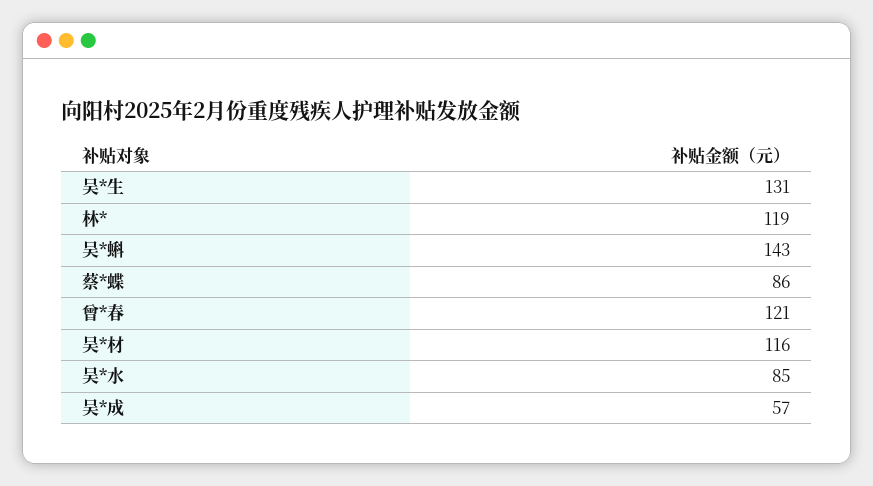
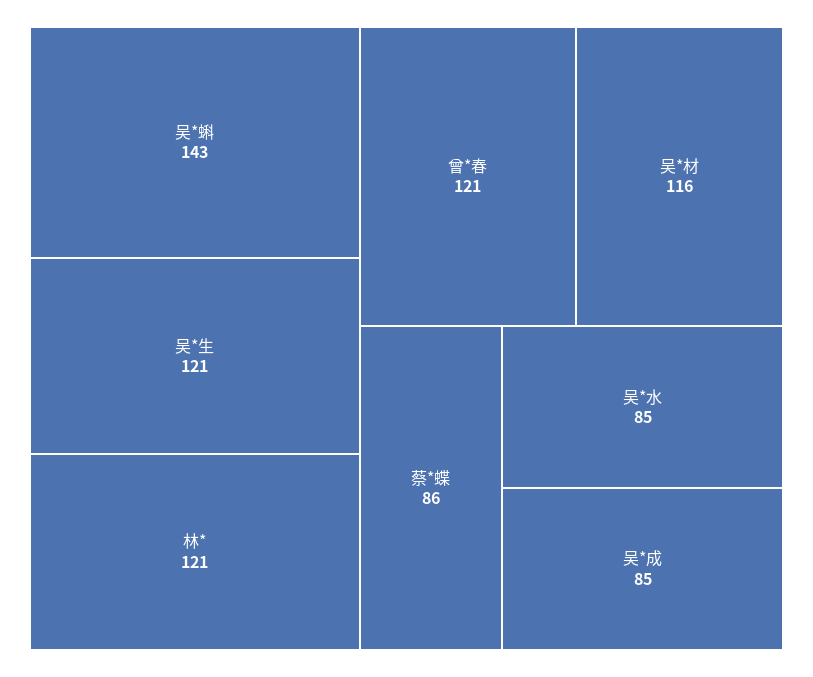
吴*生: 131 -> 121
林*: 119 -> 121
吴*成: 57 -> 85

